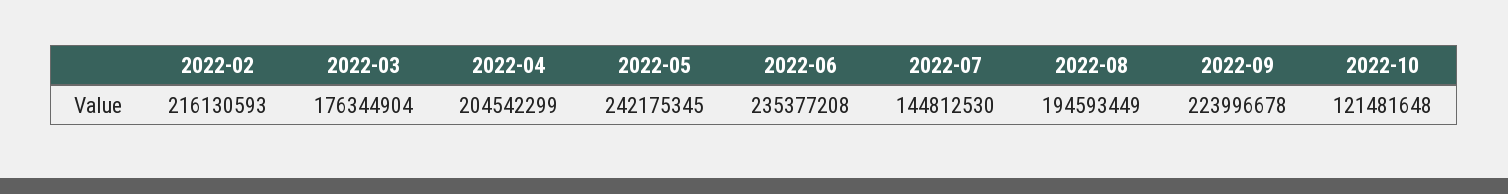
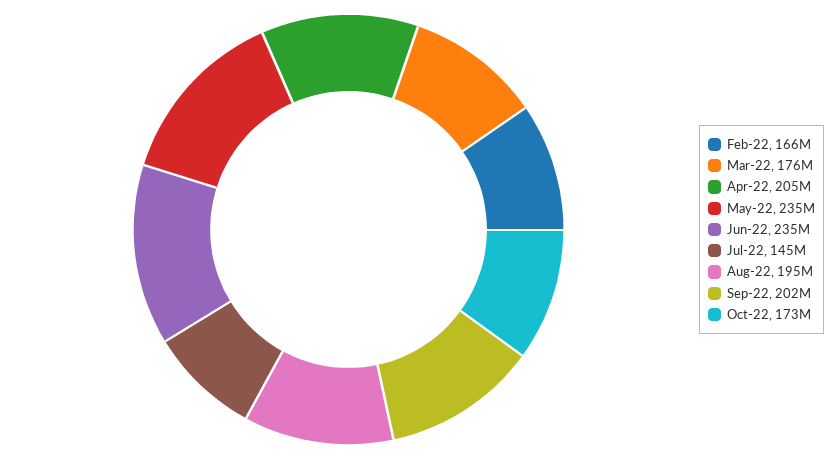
2022-02: 216130593 -> 166000000
2022-05: 242175345 -> 235000000
2022-09: 223996678 -> 202000000
2022-10: 121481648 -> 173000000

